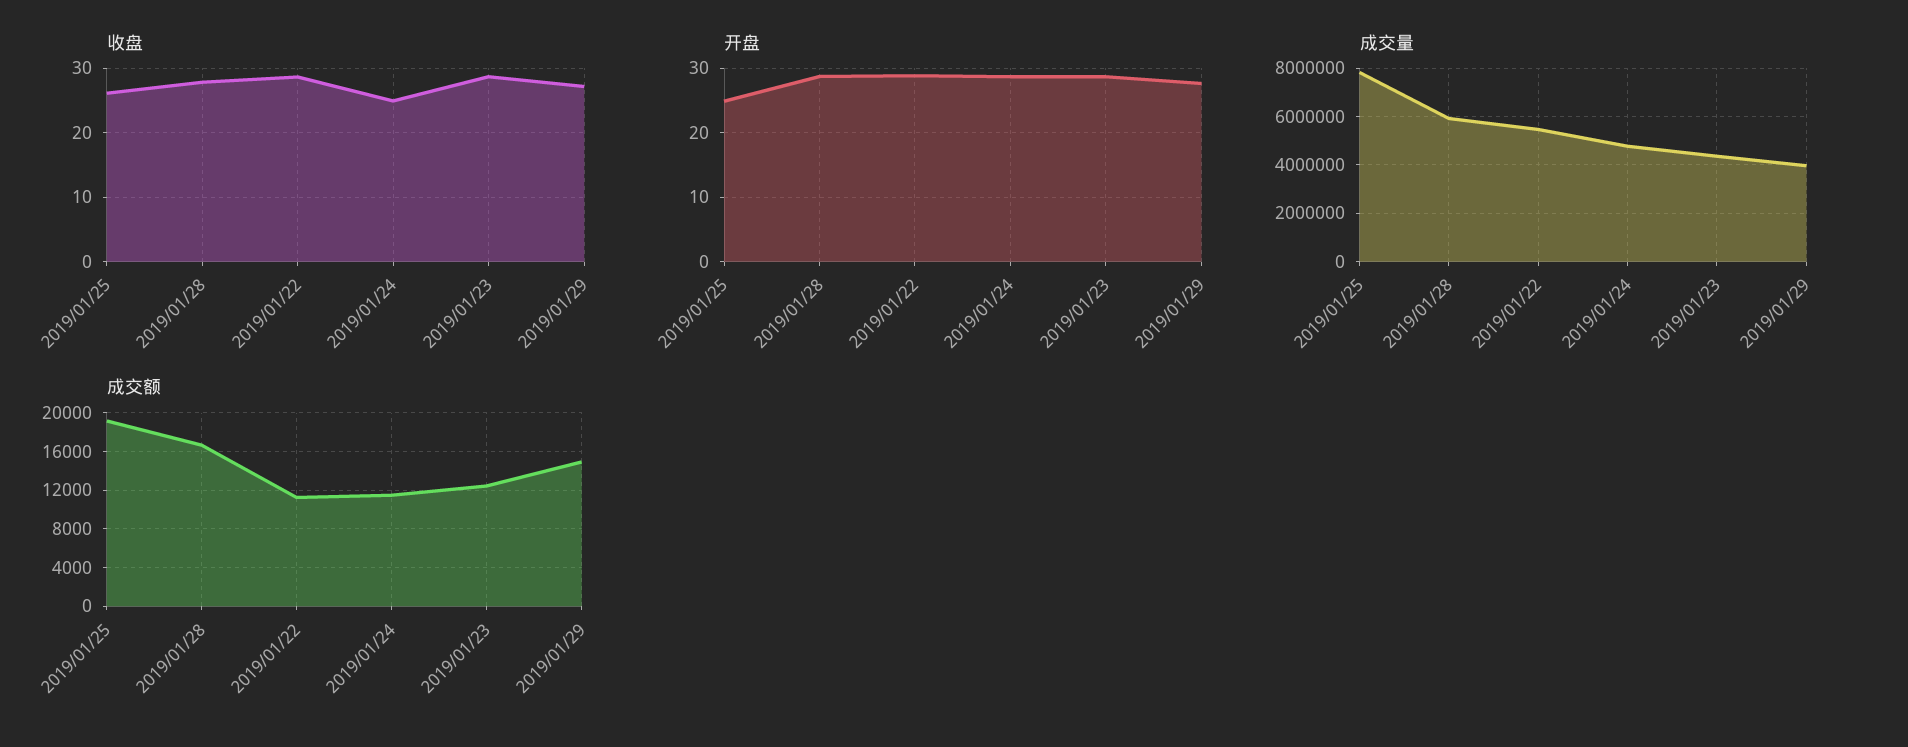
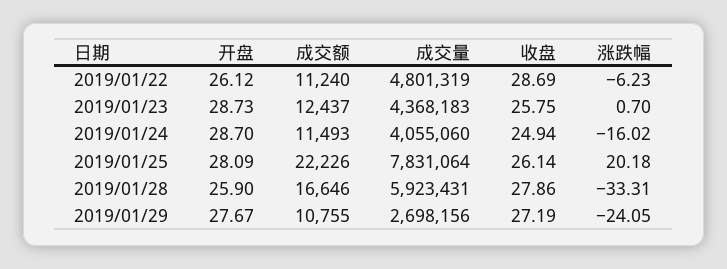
收盘, 2019/01/23: 29 -> 25.75
开盘, 2019/01/25: 25 -> 28.09
开盘, 2019/01/28: 29 -> 25.9
开盘, 2019/01/22: 29 -> 26.12
成交量, 2019/01/22: 5500000 -> 4801319
成交量, 2019/01/24: 4750000 -> 4055060
成交量, 2019/01/29: 4000000 -> 2698156
成交额, 2019/01/25: 19000 -> 22226
成交额, 2019/01/29: 15000 -> 10755
涨跌幅, 2019/01/22: none -> -6.23
涨跌幅, 2019/01/23: none -> 0.7
涨跌幅, 2019/01/24: none -> -16.02
涨跌幅, 2019/01/25: none -> 20.18
涨跌幅, 2019/01/28: none -> -33.31
涨跌幅, 2019/01/29: none -> -24.05

